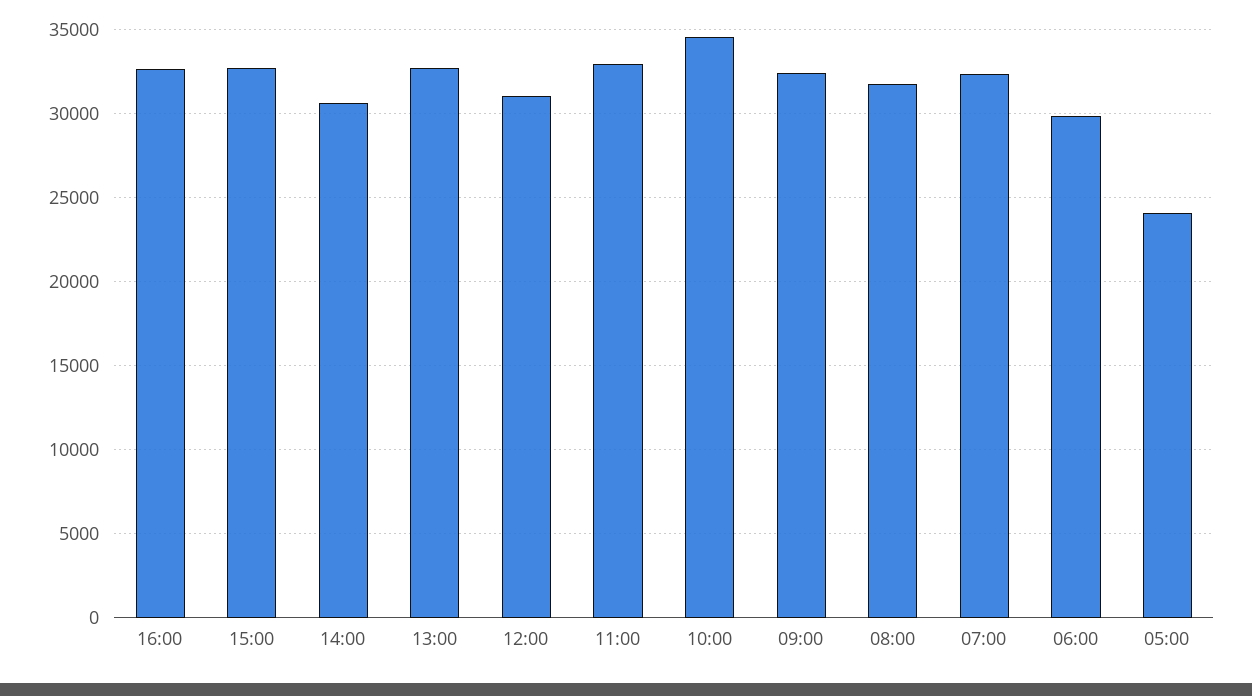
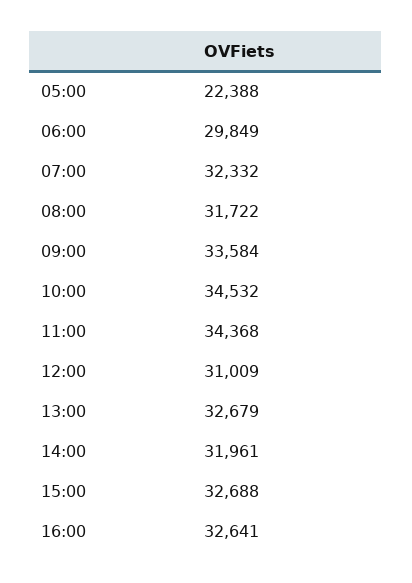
14:00: 30500 -> 31961
11:00: 33000 -> 34368
09:00: 32500 -> 33584
05:00: 24000 -> 22388

